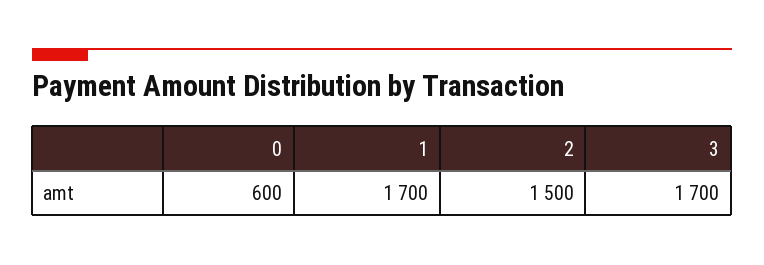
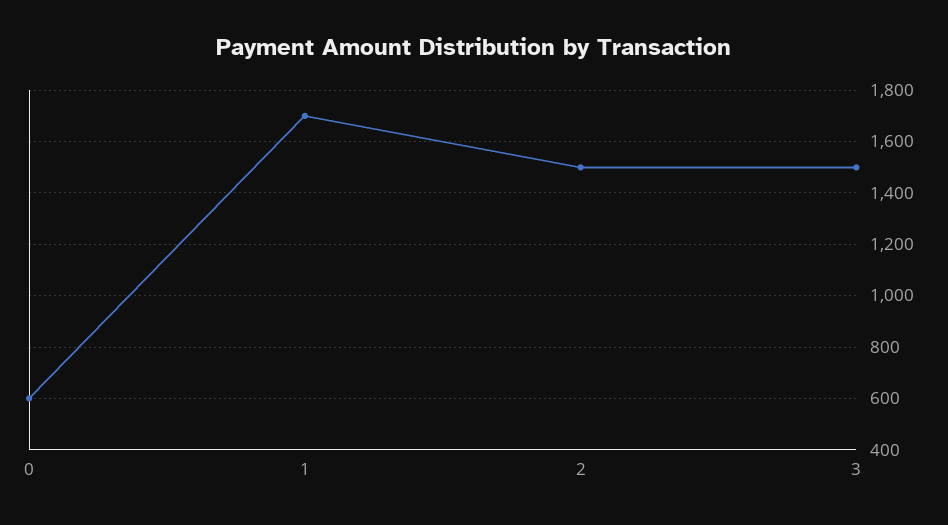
3: 1700 -> 1500

